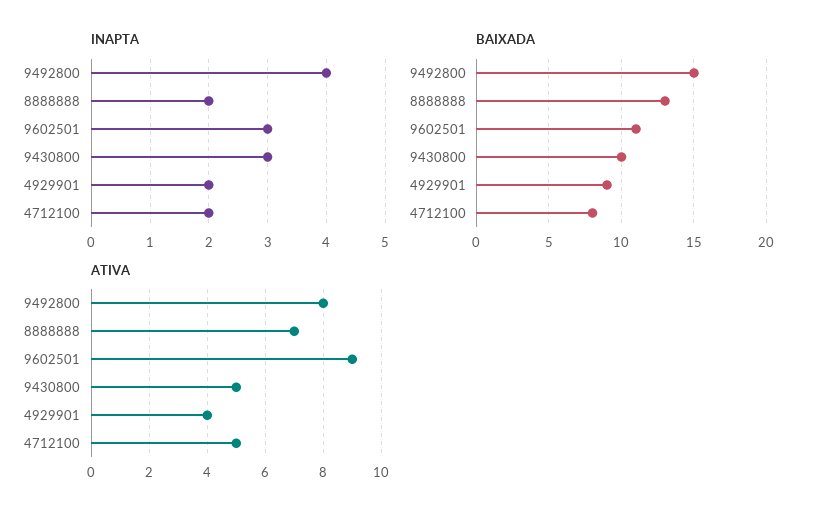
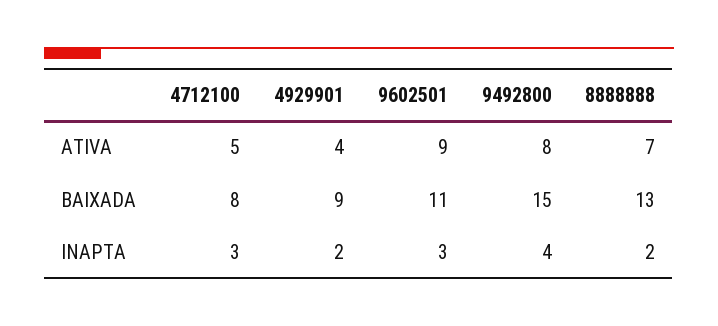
INAPTA, 9430800: 3 -> none
INAPTA, 4712100: 2 -> 3
BAIXADA, 9430800: 10 -> none
ATIVA, 9430800: 5 -> none

